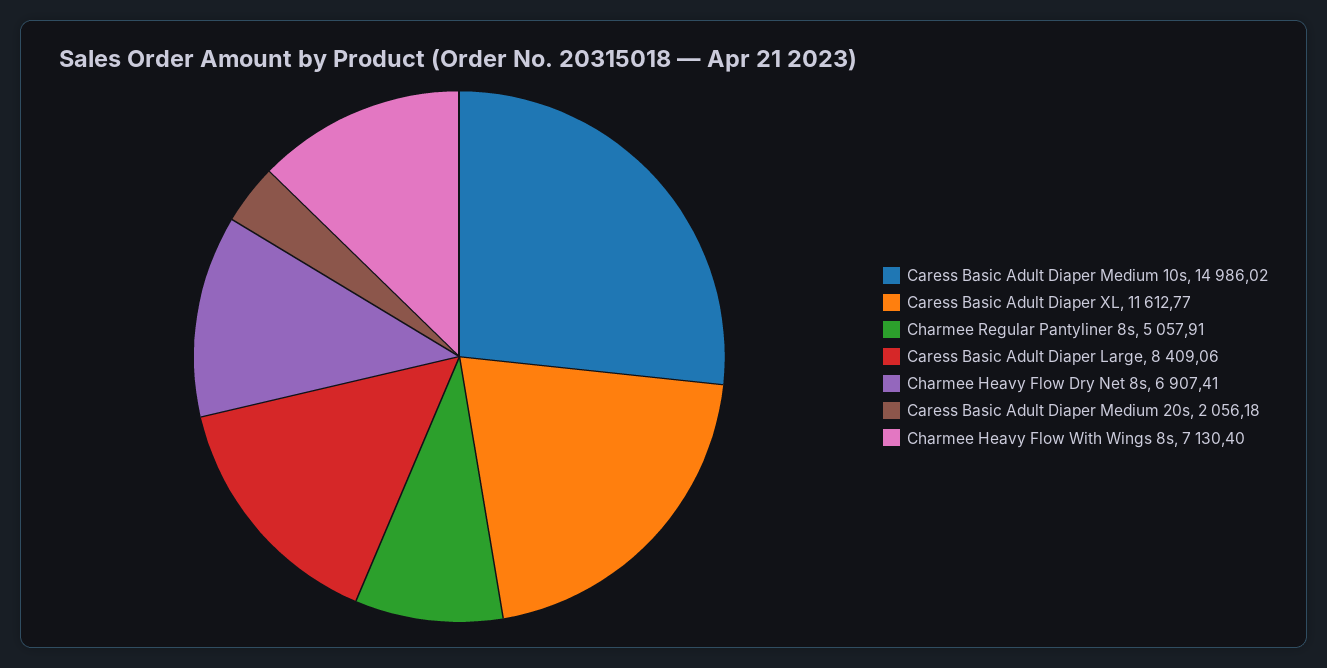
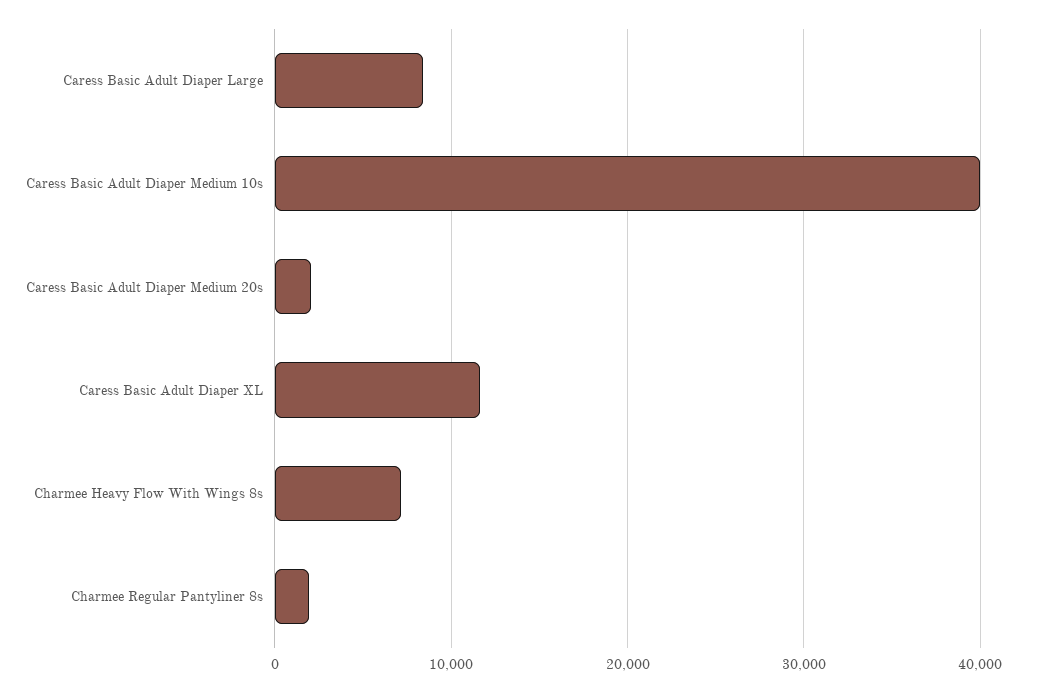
Caress Basic Adult Diaper Medium 10s: 14986.02 -> 40000
Charmee Regular Pantyliner 8s: 5057.91 -> 2000
Charmee Heavy Flow Dry Net 8s: 6907.41 -> none

